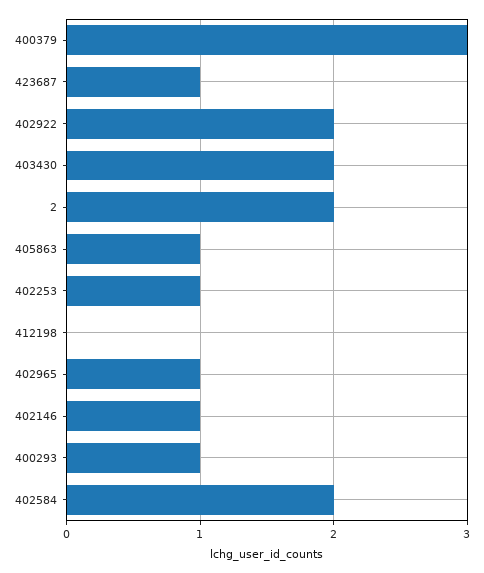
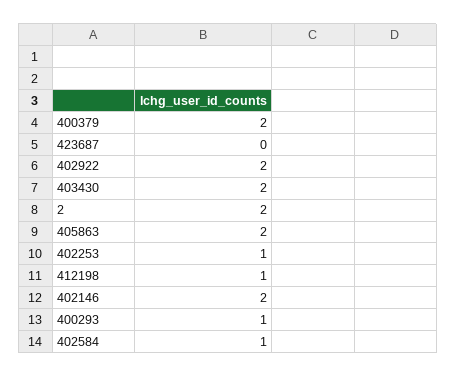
400379: 3 -> 2
423687: 1 -> 0
405863: 1 -> 2
412198: 0 -> 1
402965: 1 -> none
402146: 1 -> 2
402584: 2 -> 1

